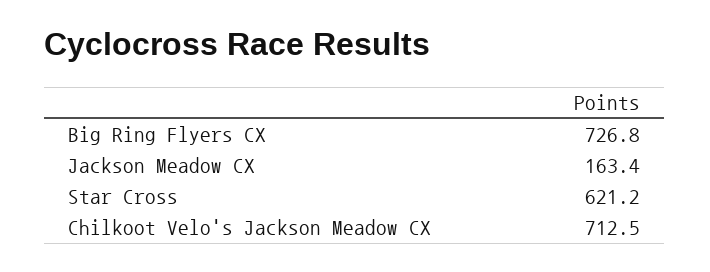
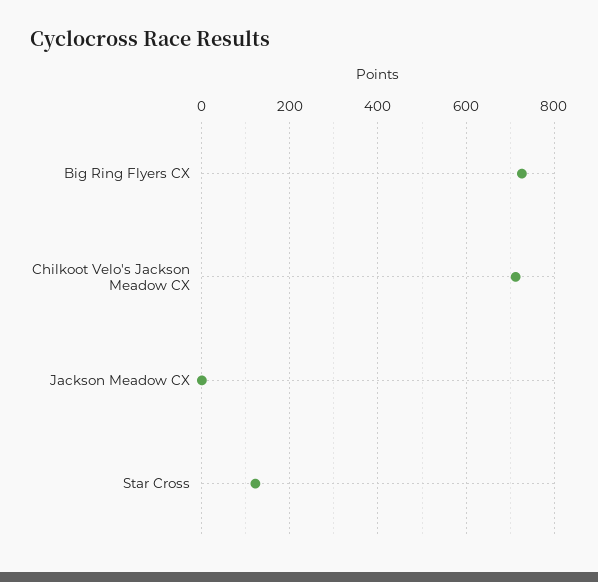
Jackson Meadow CX: 163.4 -> 0
Star Cross: 621.2 -> 120

